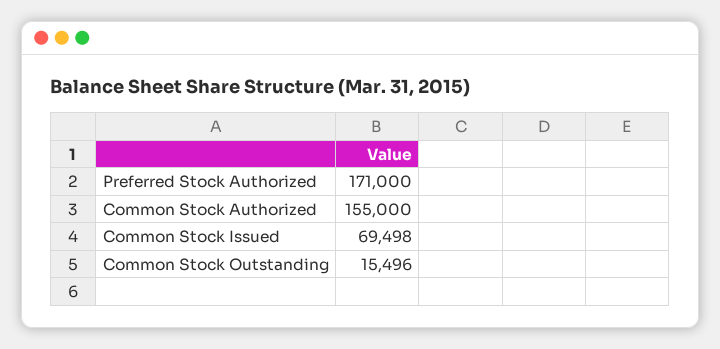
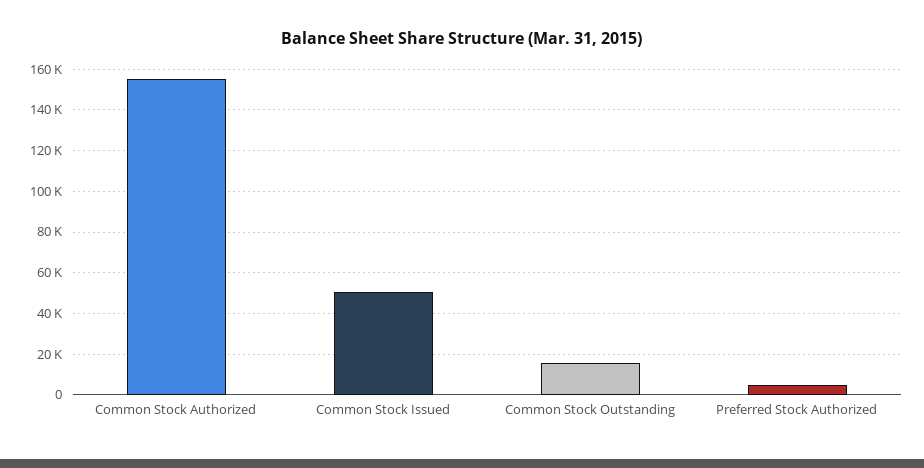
Preferred Stock Authorized: 171000 -> 5000
Common Stock Issued: 69498 -> 50000

